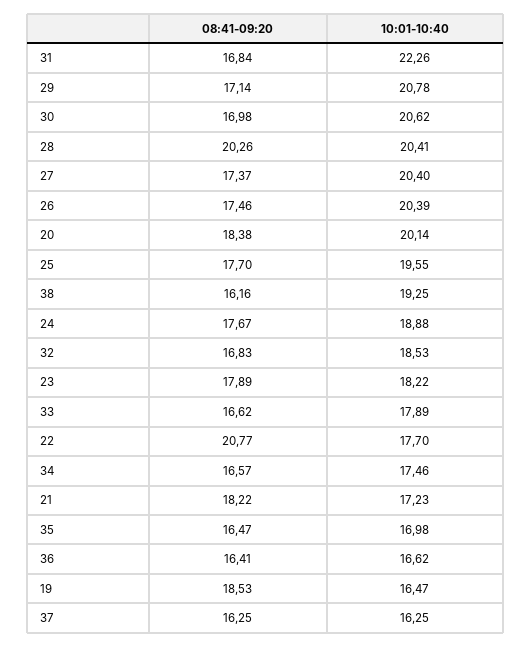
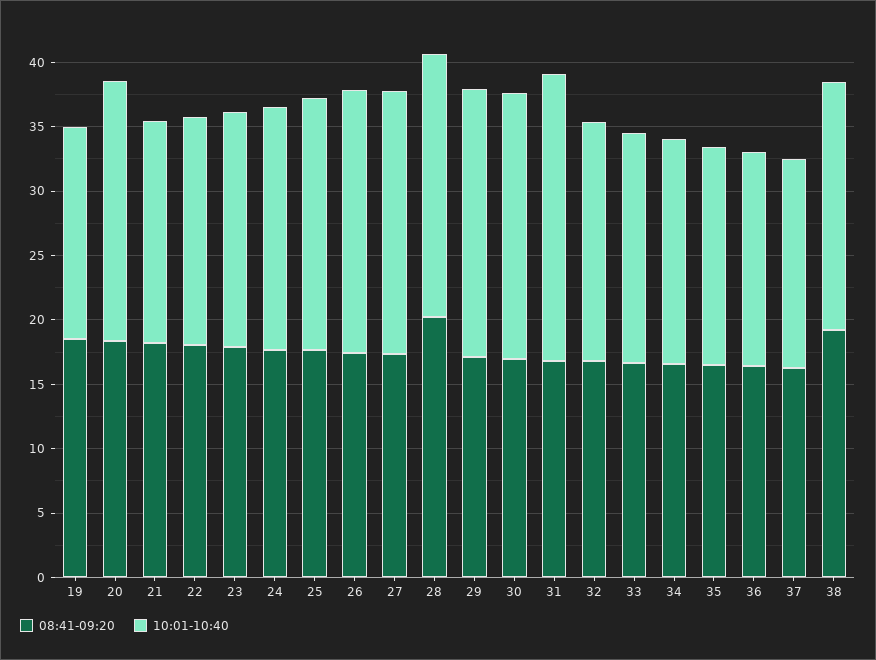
08:41-09:20, 38: 16.16 -> 19
08:41-09:20, 22: 20.77 -> 18

